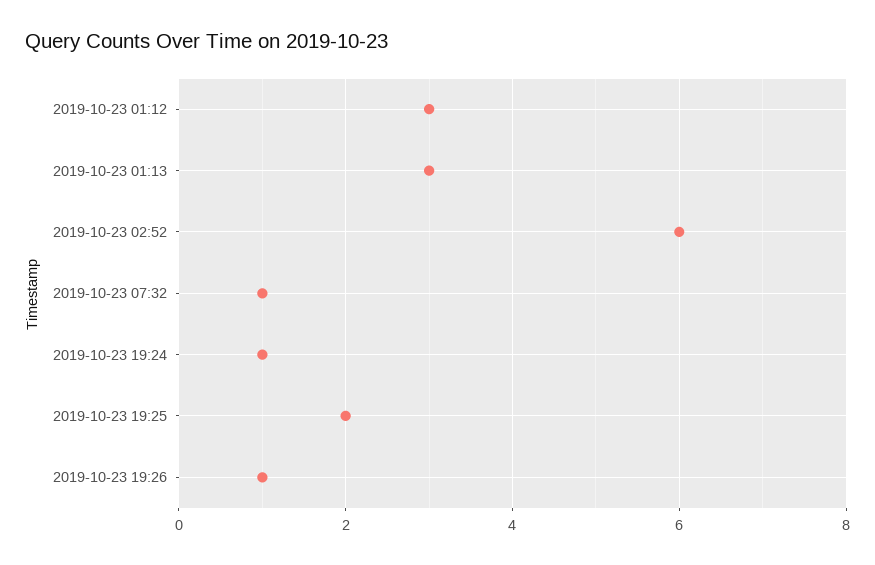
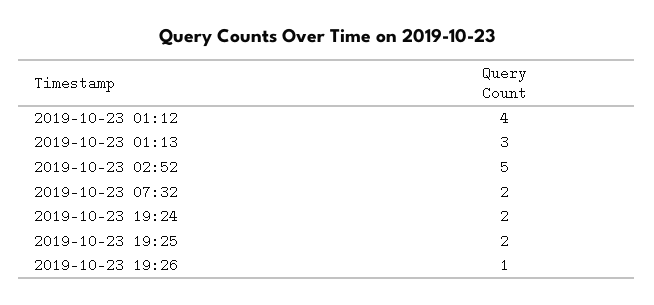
2019-10-23 01:12: 3 -> 4
2019-10-23 02:52: 6 -> 5
2019-10-23 07:32: 1 -> 2
2019-10-23 19:24: 1 -> 2

